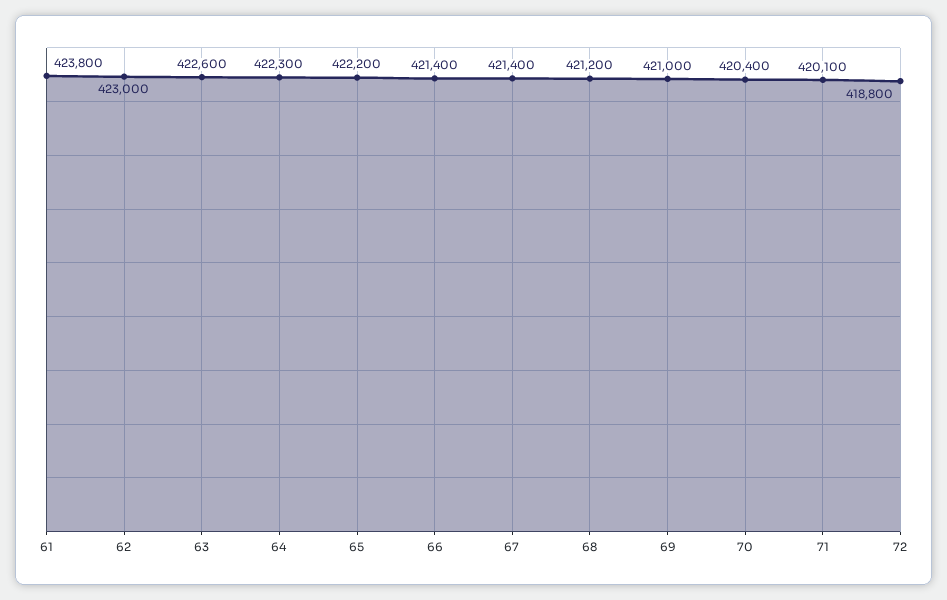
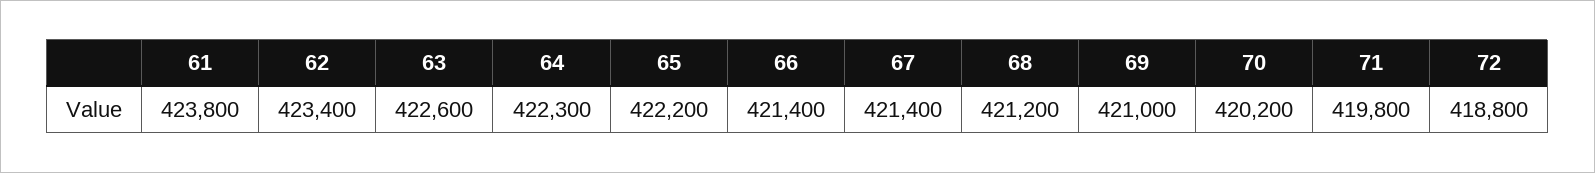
62: 423000 -> 423400
70: 420400 -> 420200
71: 420100 -> 419800

